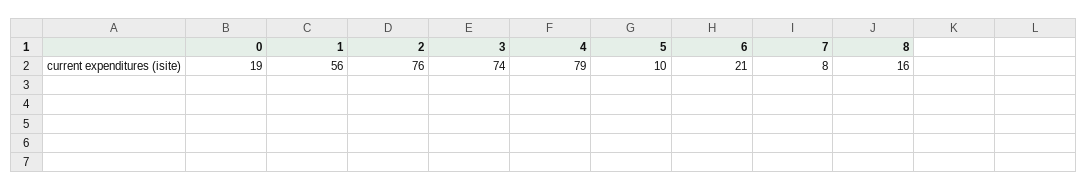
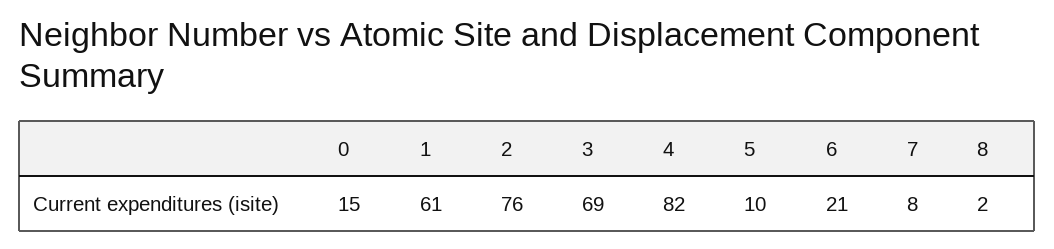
0: 19 -> 15
1: 56 -> 61
3: 74 -> 69
4: 79 -> 82
8: 16 -> 2

